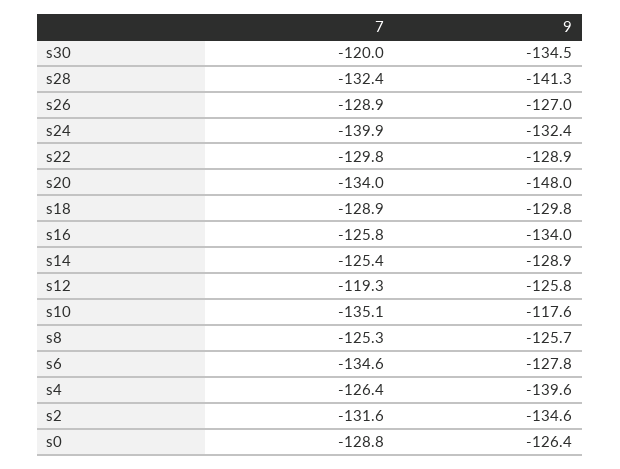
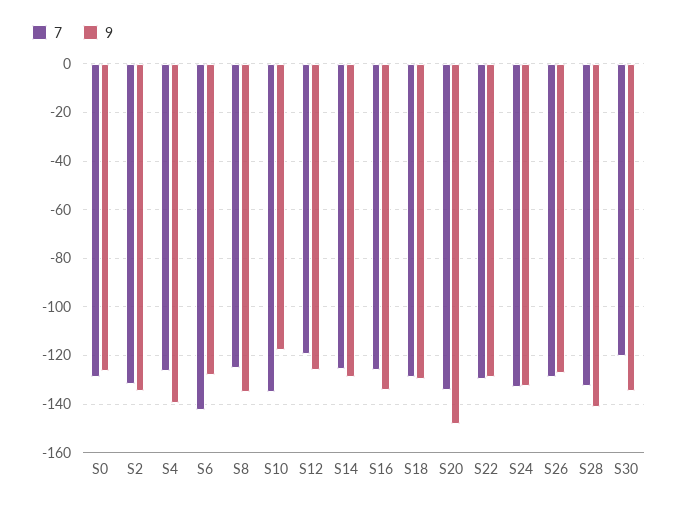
7, s24: -139.9 -> -132.5
9, s8: -125.7 -> -135
7, s6: -134.6 -> -142.5

